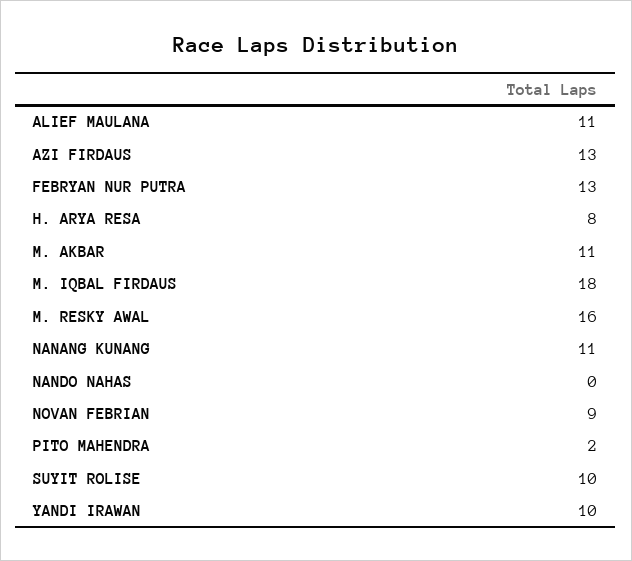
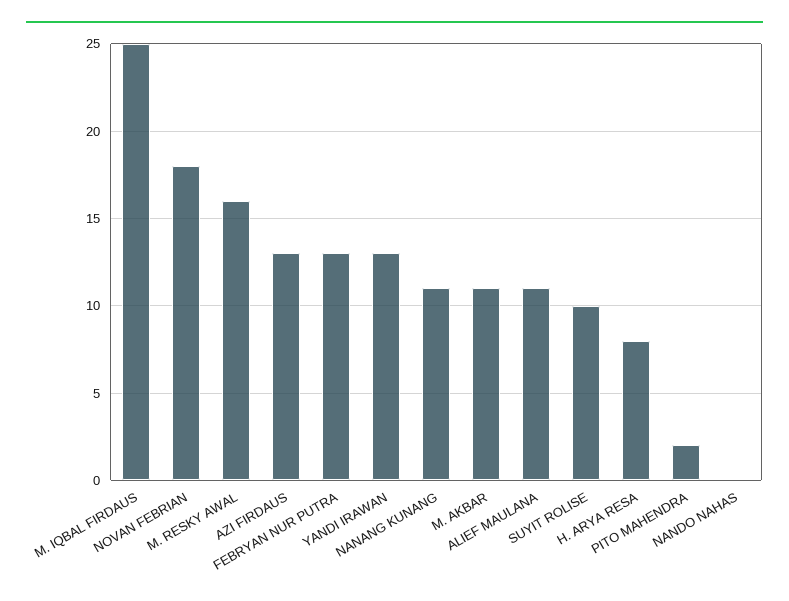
M. IQBAL FIRDAUS: 18 -> 25
NOVAN FEBRIAN: 9 -> 18
YANDI IRAWAN: 10 -> 13

